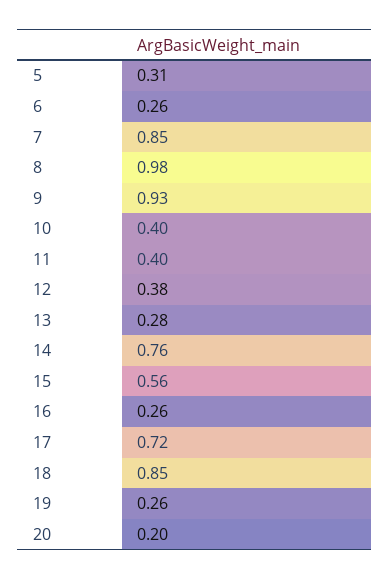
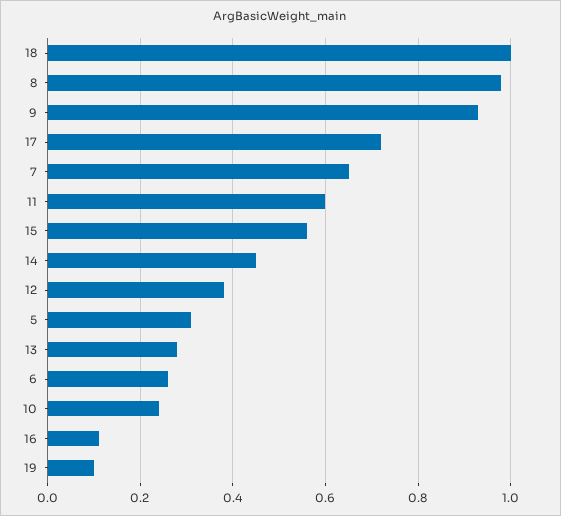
7: 0.85 -> 0.65
10: 0.4 -> 0.25
11: 0.4 -> 0.6
14: 0.76 -> 0.45
16: 0.26 -> 0.1
18: 0.85 -> 1
19: 0.26 -> 0.1
20: 0.2 -> none

